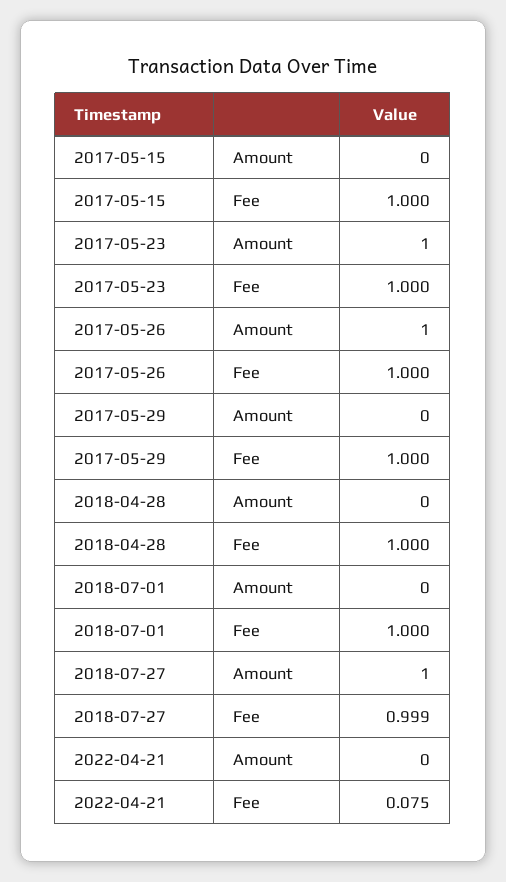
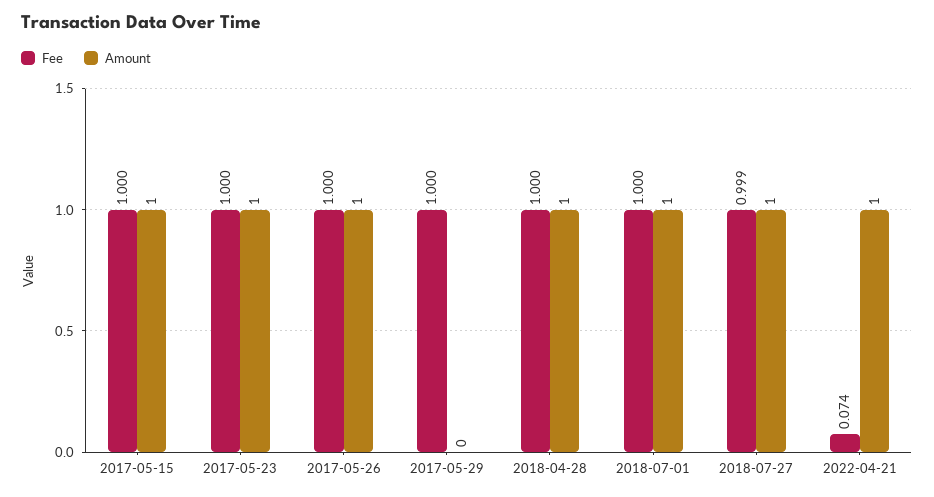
Amount, 2017-05-15: 0 -> 1
Amount, 2018-04-28: 0 -> 1
Amount, 2018-07-01: 0 -> 1
Amount, 2022-04-21: 0 -> 1
Fee, 2022-04-21: 0.075 -> 0.074

